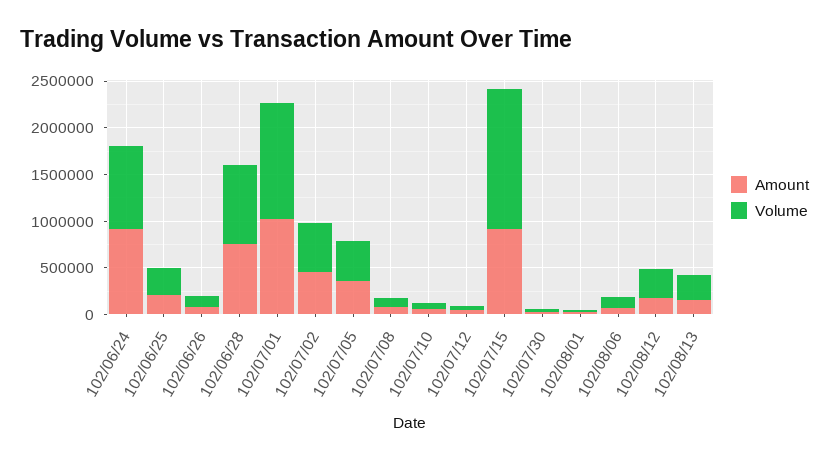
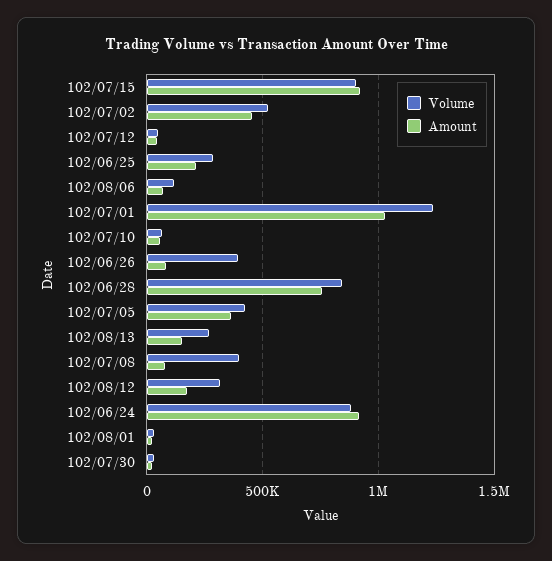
Volume, 102/06/26: 100000 -> 400000
Volume, 102/07/08: 100000 -> 400000
Volume, 102/07/15: 1500000 -> 900000

